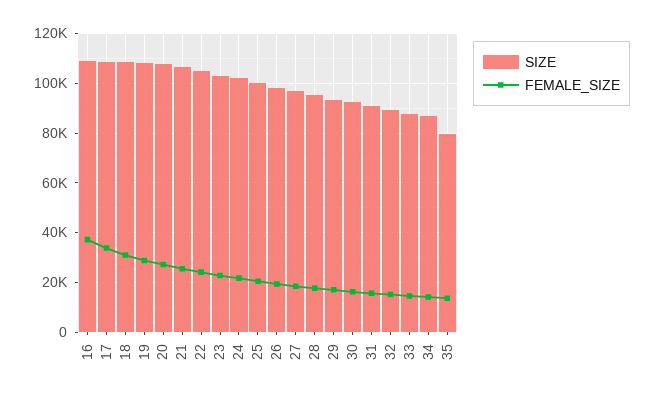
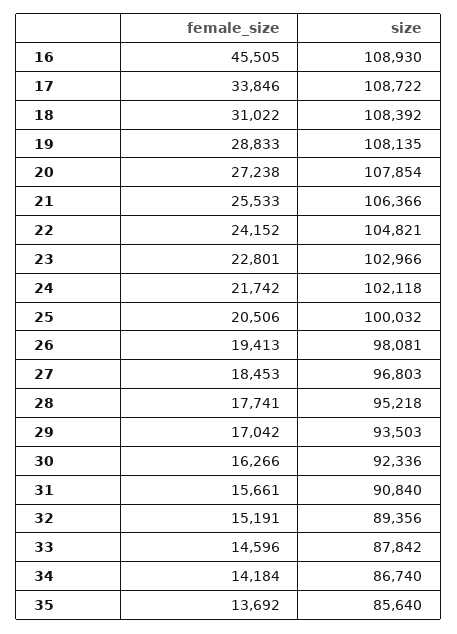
FEMALE_SIZE, 16: 37500 -> 45505
SIZE, 35: 80000 -> 85640

